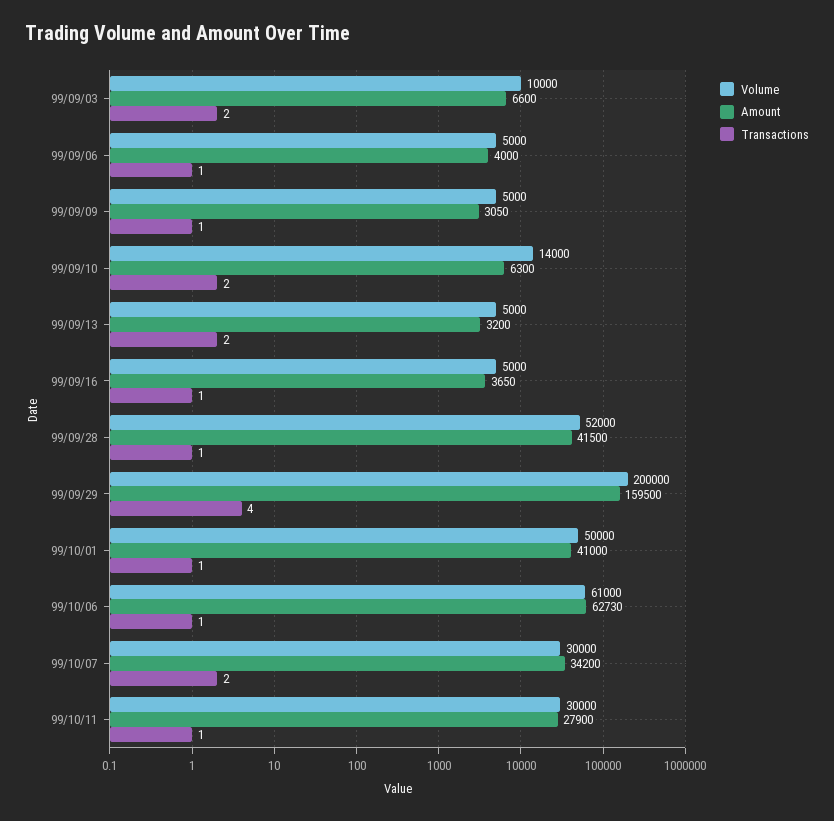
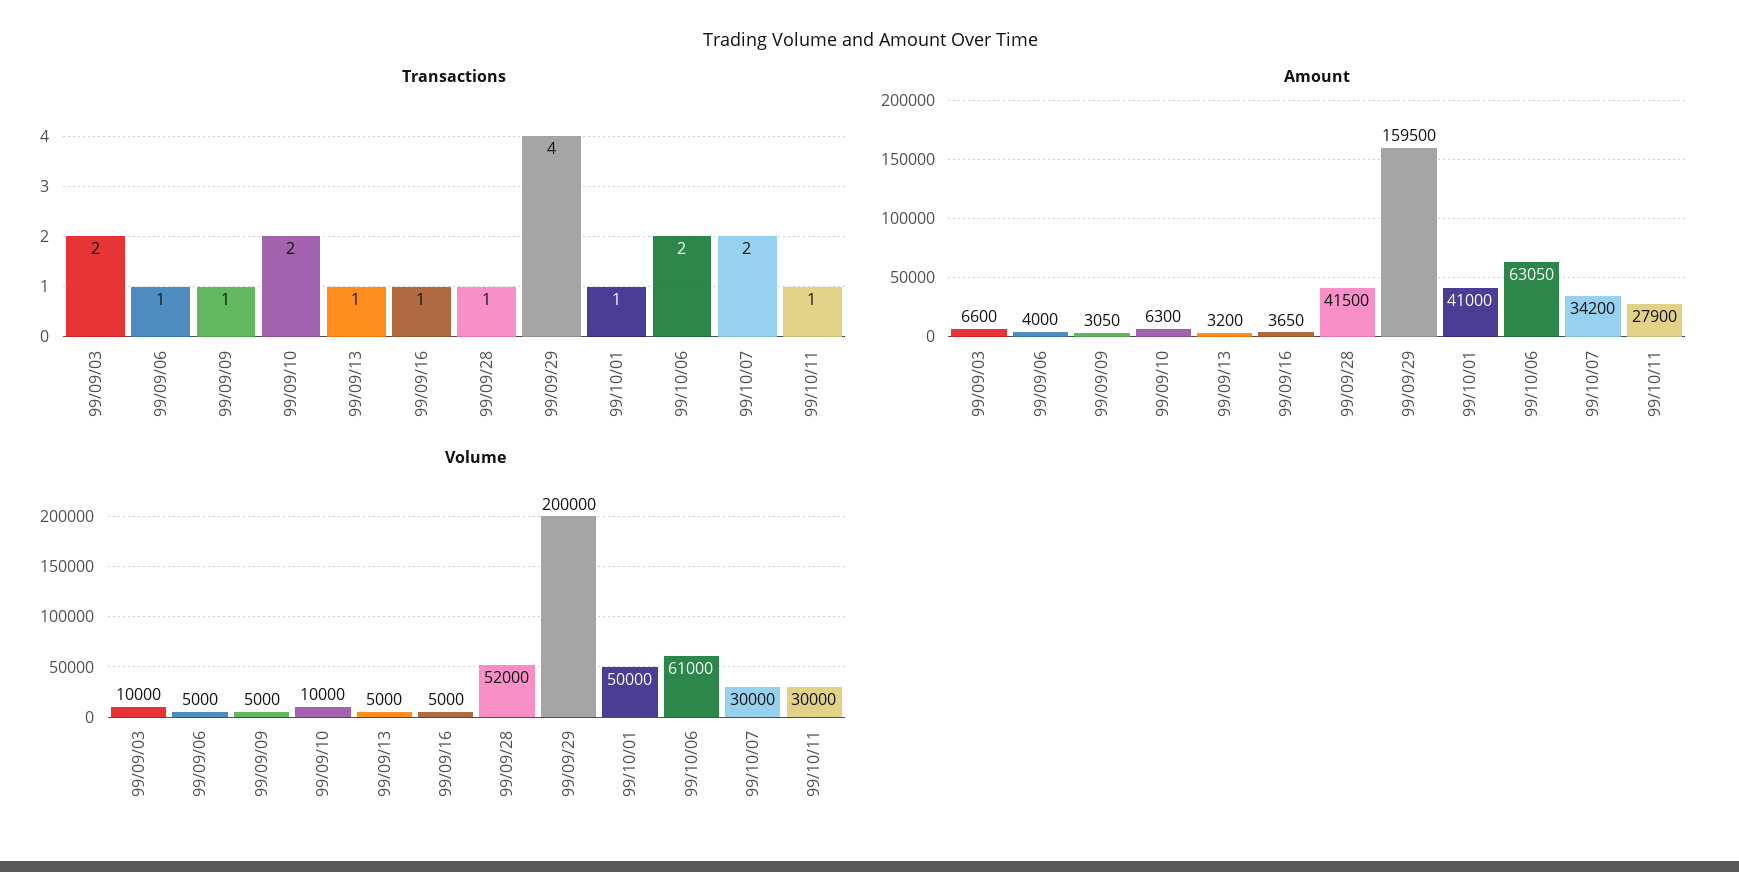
Volume, 99/09/10: 14000 -> 10000
Transactions, 99/09/13: 2 -> 1
Amount, 99/10/06: 62730 -> 63050
Transactions, 99/10/06: 1 -> 2

